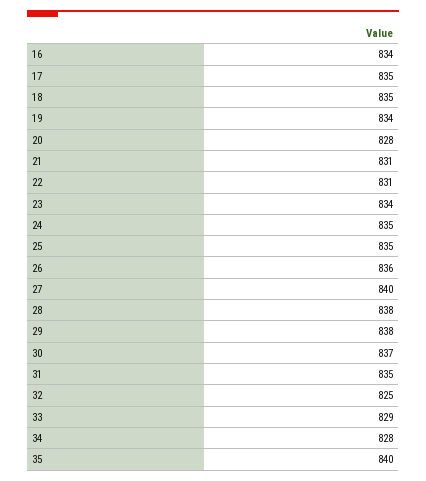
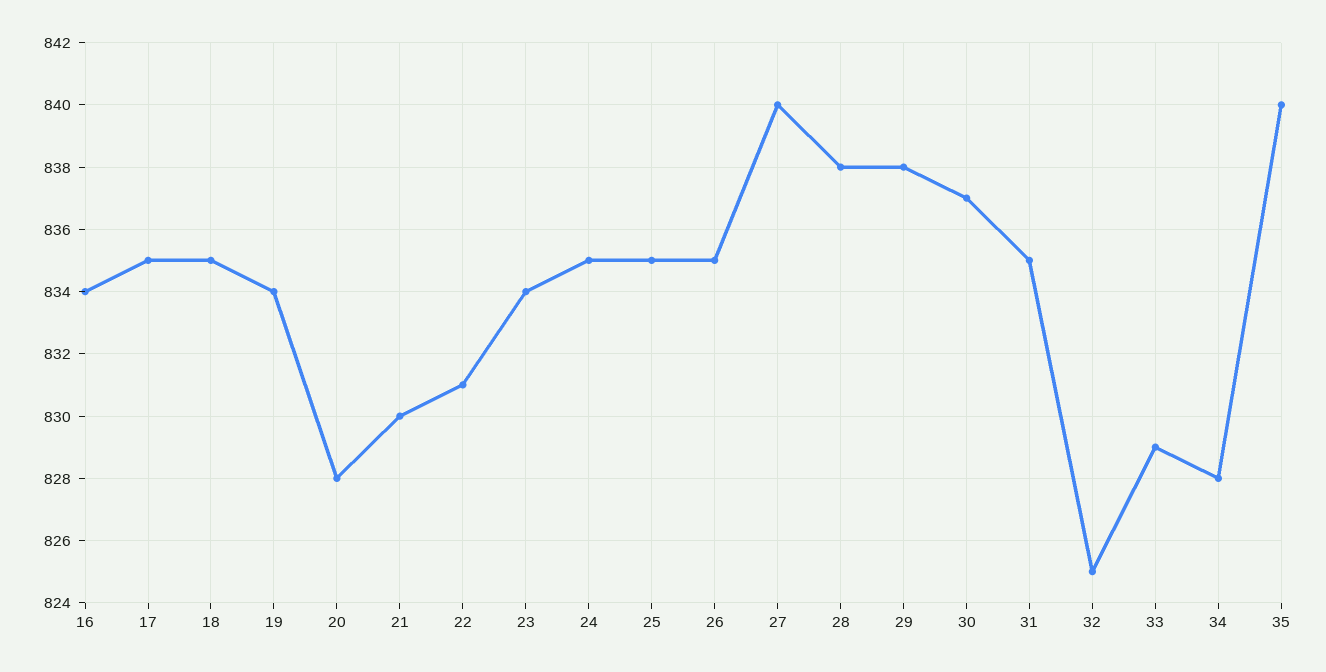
21: 831 -> 830
26: 836 -> 835

